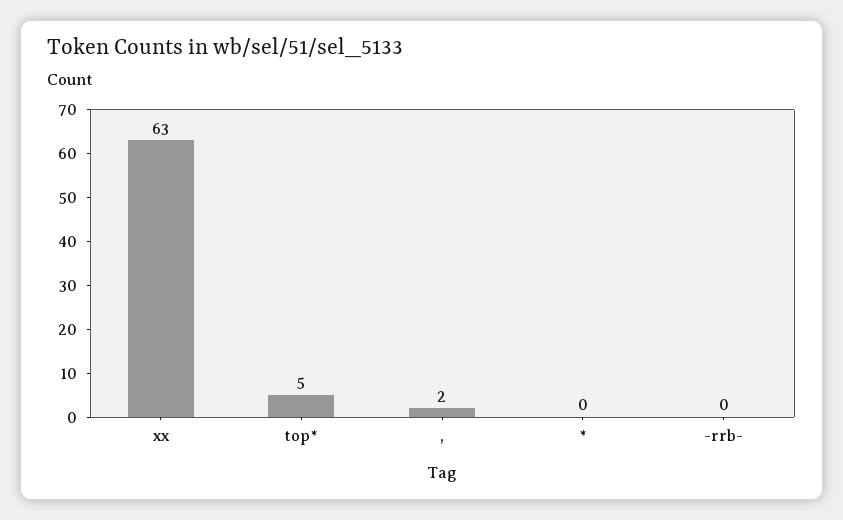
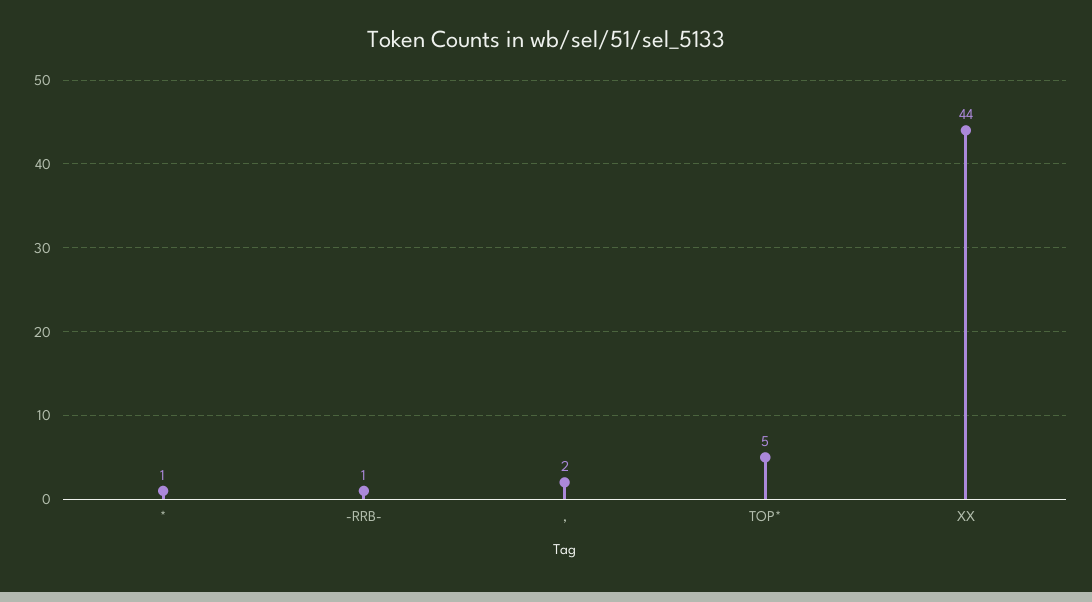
xx: 63 -> 44
*: 0 -> 1
-rrb-: 0 -> 1

